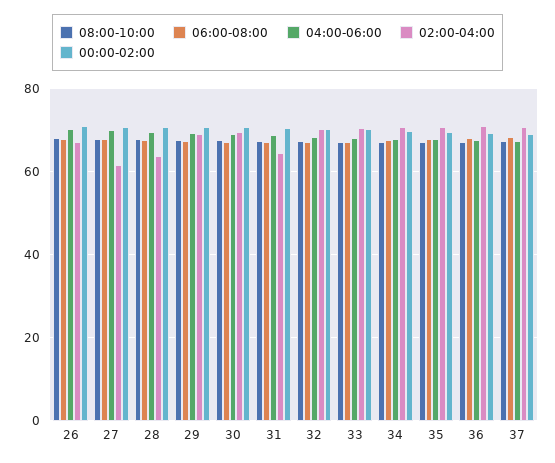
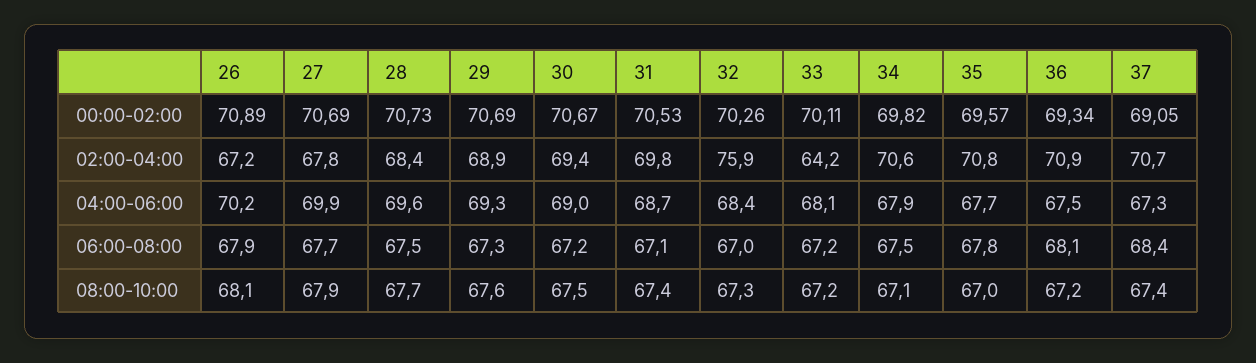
02:00-04:00, 27: 62 -> 67.8
02:00-04:00, 28: 64 -> 68.4
02:00-04:00, 31: 64 -> 69.8
02:00-04:00, 32: 70 -> 75.9
02:00-04:00, 33: 70 -> 64.2

